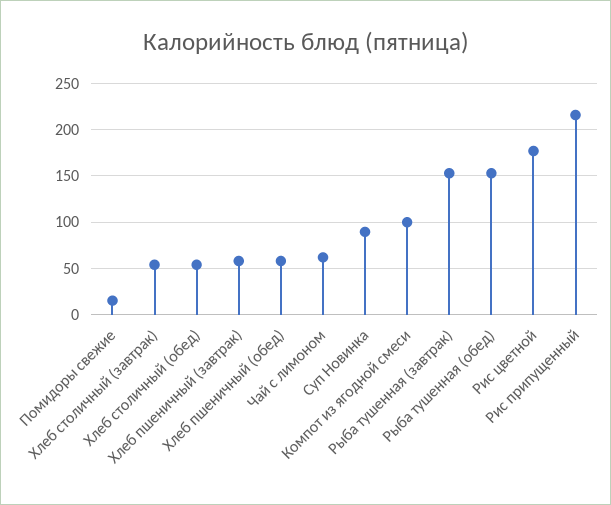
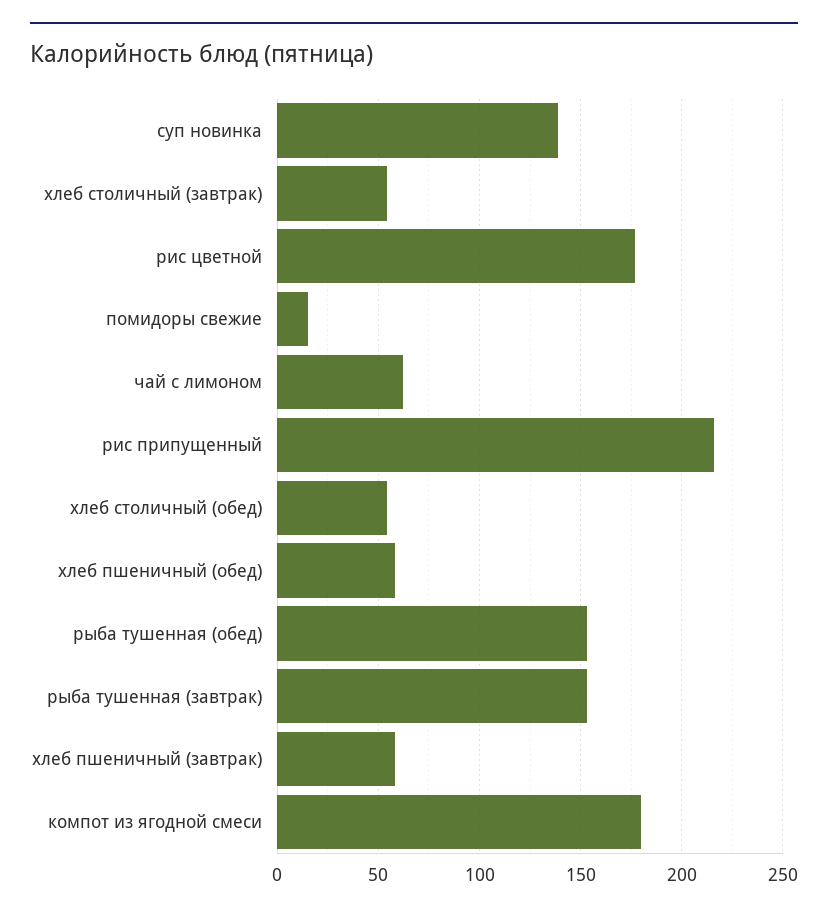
Суп Новинка: 90 -> 140
Компот из ягодной смеси: 100 -> 180

